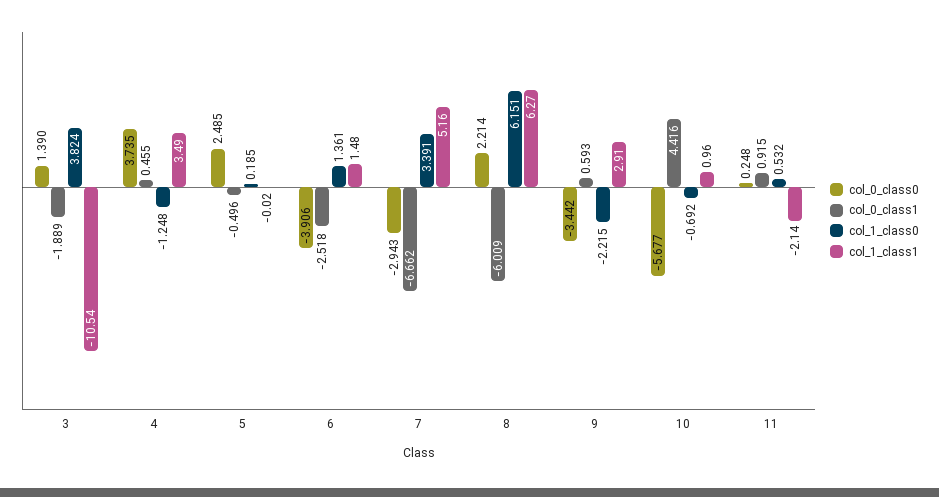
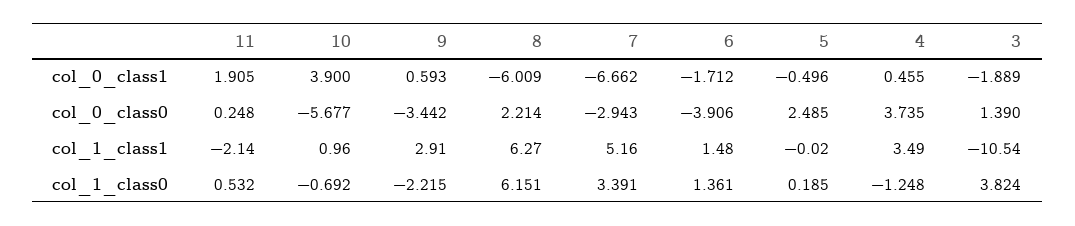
col_0_class1, 6: -2.518 -> -1.712
col_0_class1, 10: 4.416 -> 3.9
col_0_class1, 11: 0.915 -> 1.905

